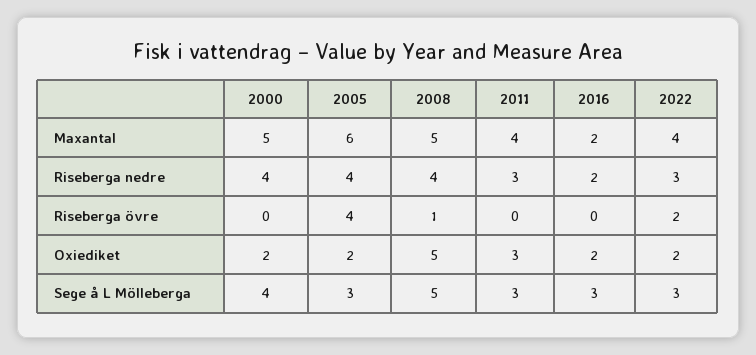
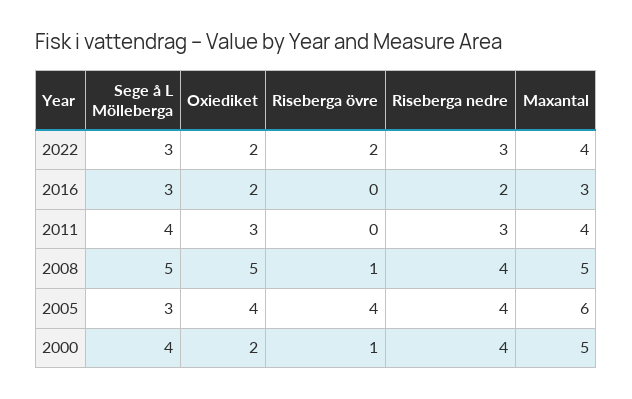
2016, Maxantal: 2 -> 3
2000, Riseberga övre: 0 -> 1
2005, Oxiediket: 2 -> 4
2011, Sege å L Mölleberga: 3 -> 4

